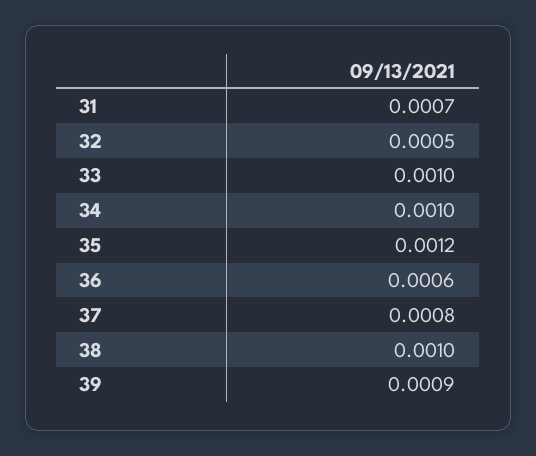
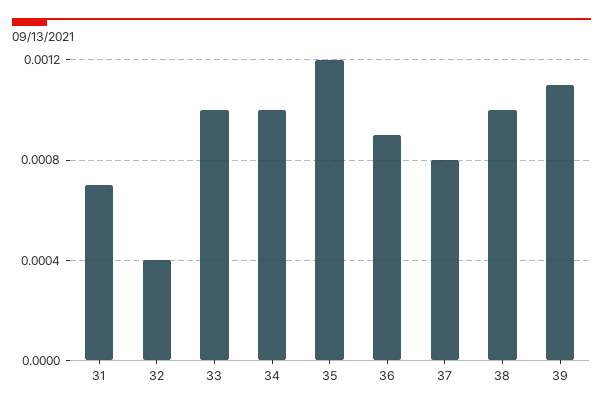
32: 0.0005 -> 0.0004
36: 0.0006 -> 0.0009
39: 0.0009 -> 0.0011

